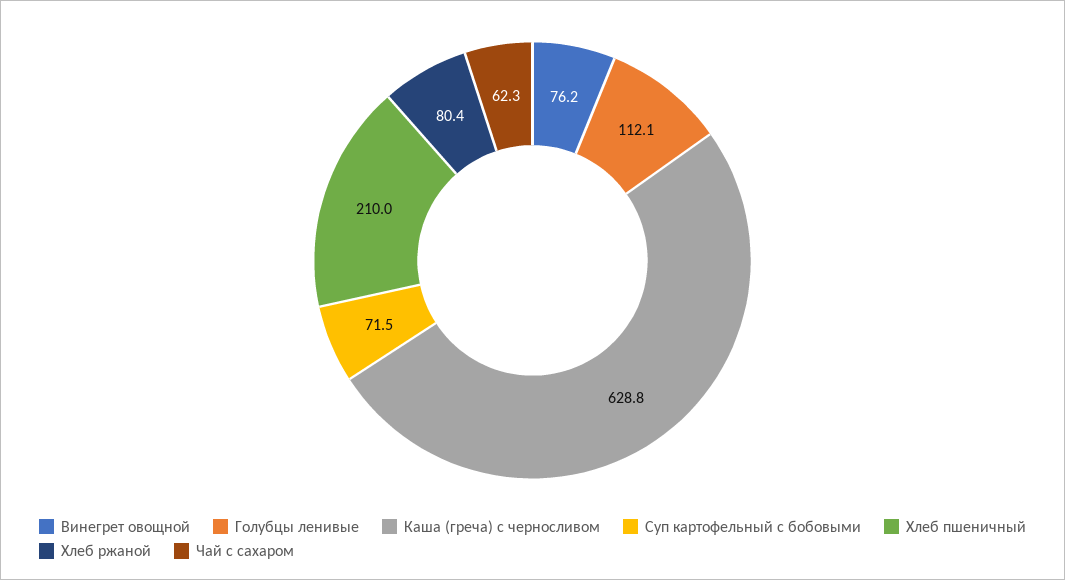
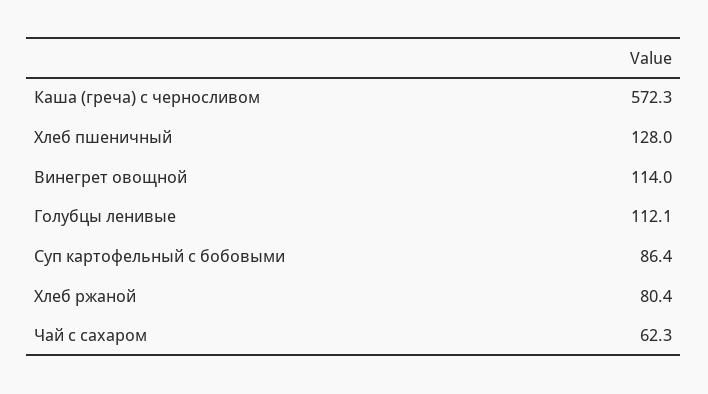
Винегрет овощной: 76.2 -> 114
Каша (греча) с черносливом: 628.8 -> 572.3
Суп картофельный с бобовыми: 71.5 -> 86.4
Хлеб пшеничный: 210 -> 128

